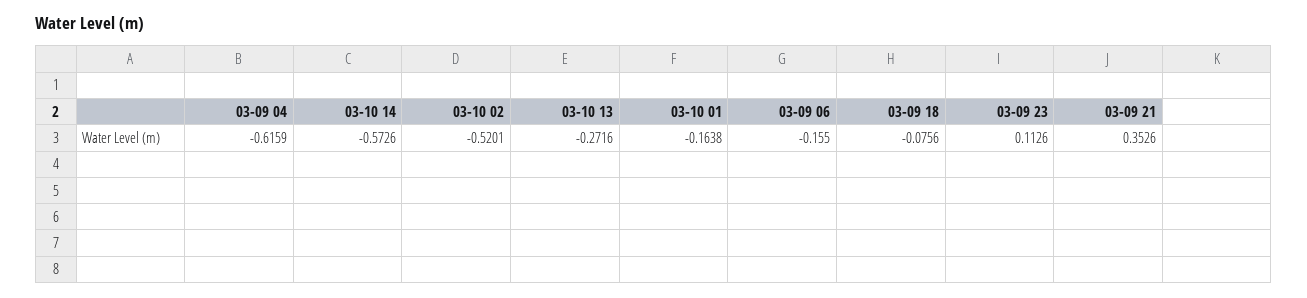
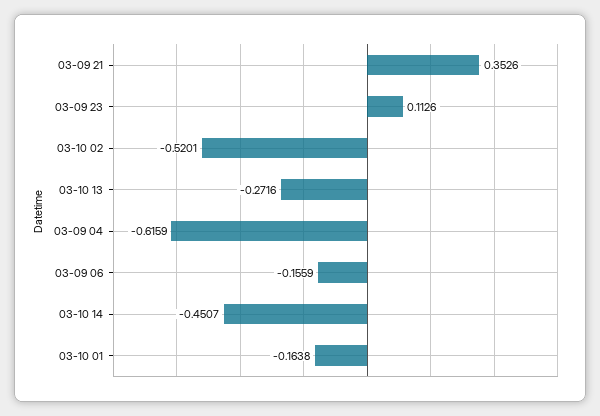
03-10 14: -0.5726 -> -0.4507
03-09 06: -0.155 -> -0.1559
03-09 18: -0.0756 -> none

